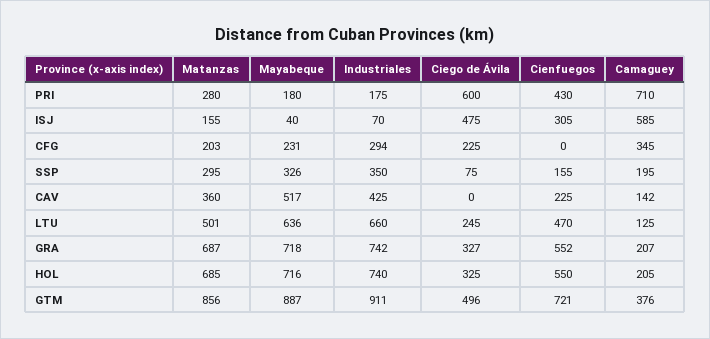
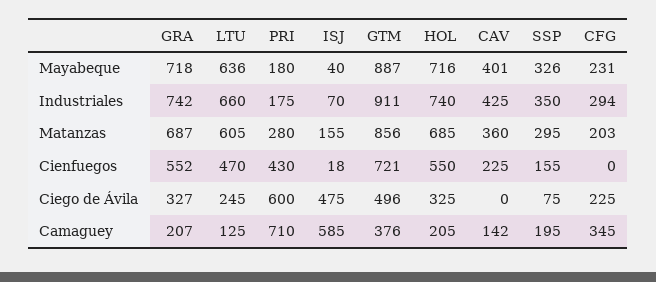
Cienfuegos, ISJ: 305 -> 18
Mayabeque, CAV: 517 -> 401
Matanzas, LTU: 501 -> 605

